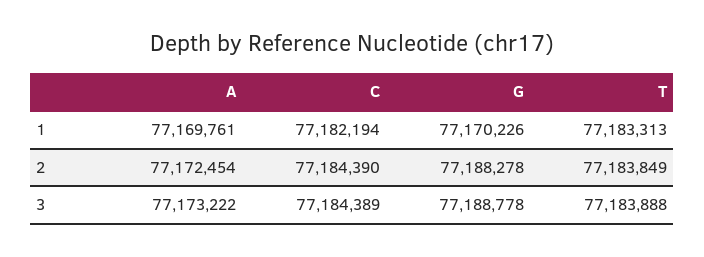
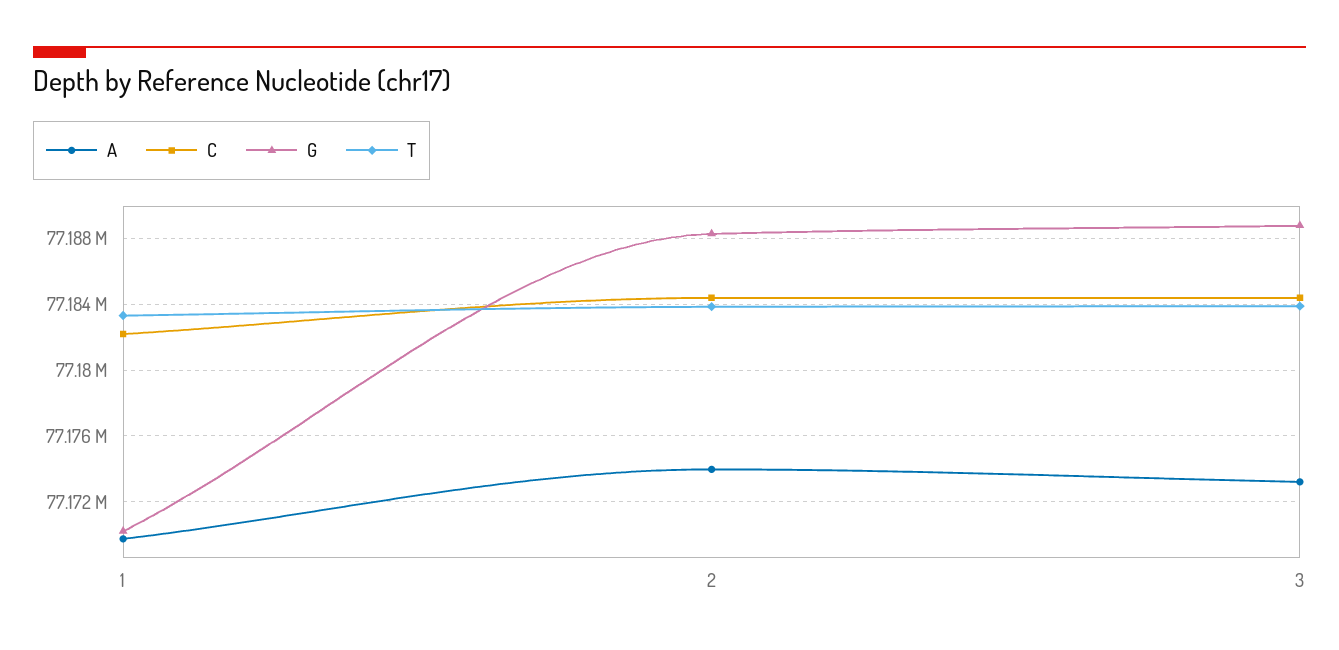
A, 2: 77172454 -> 77174000

